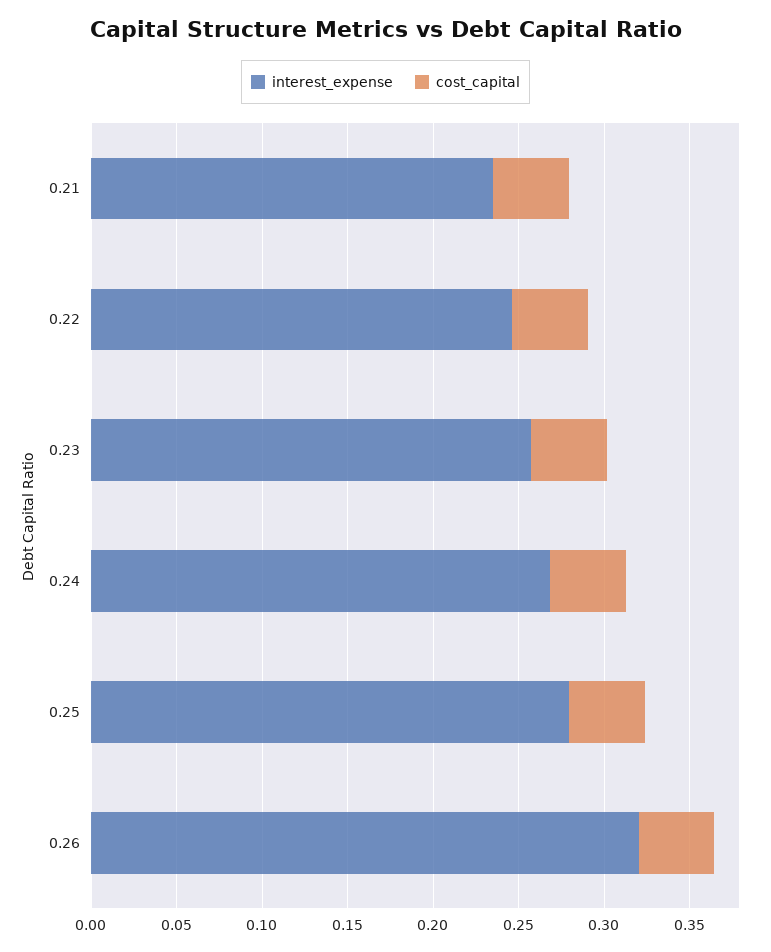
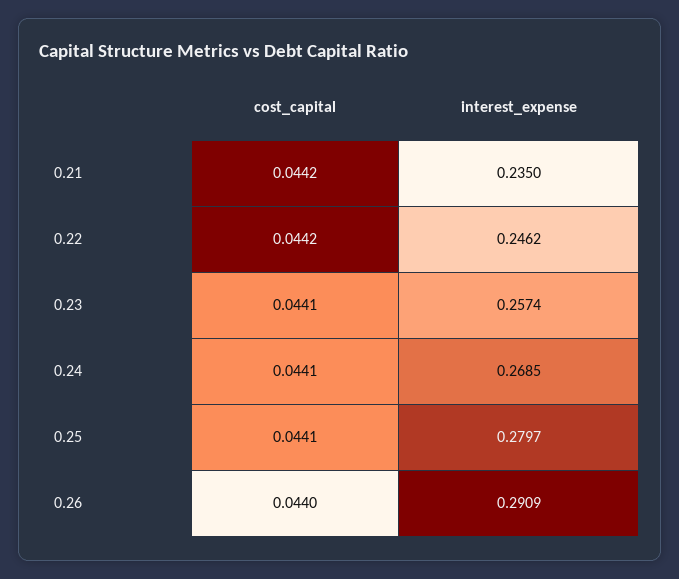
interest_expense, 0.26: 0.32 -> 0.2909

